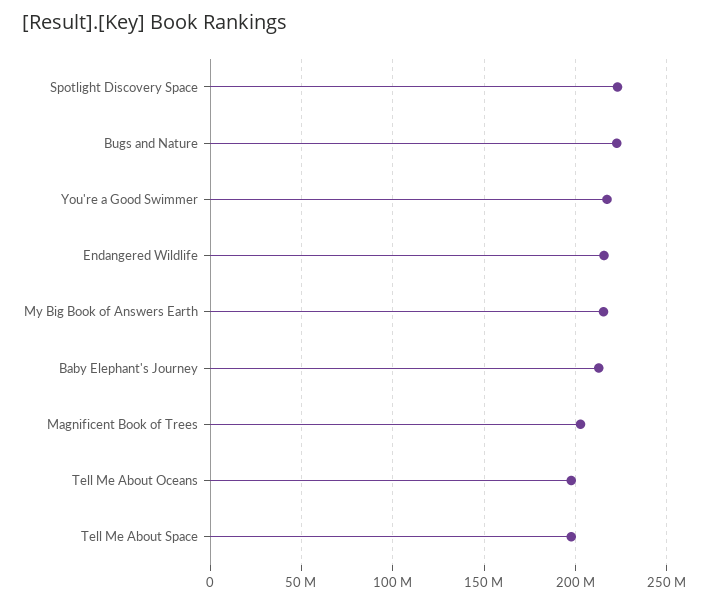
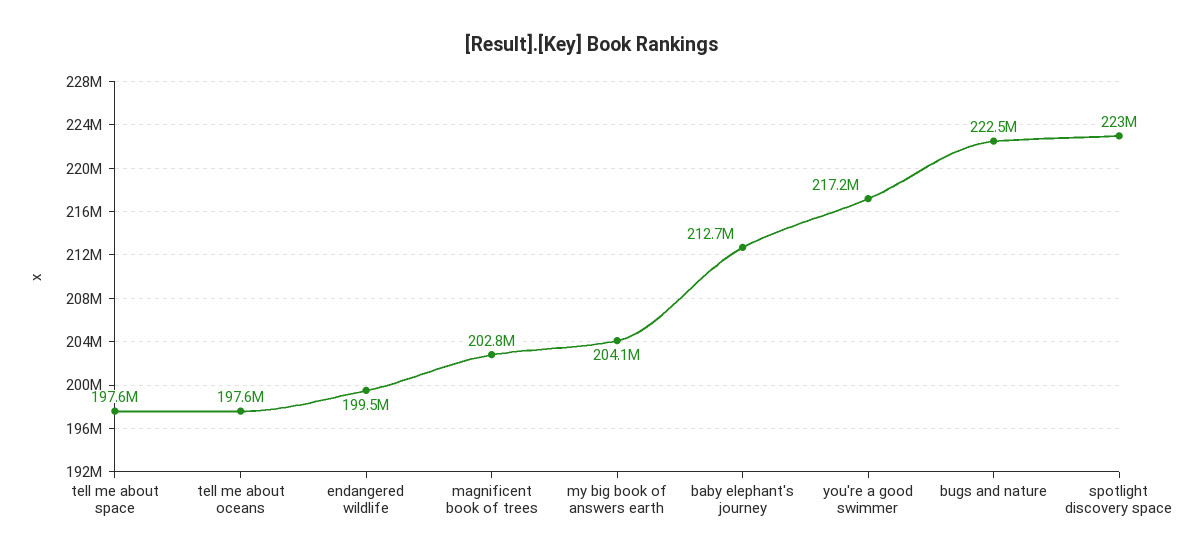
Endangered Wildlife: 215000000 -> 199500000
My Big Book of Answers Earth: 215000000 -> 204100000

